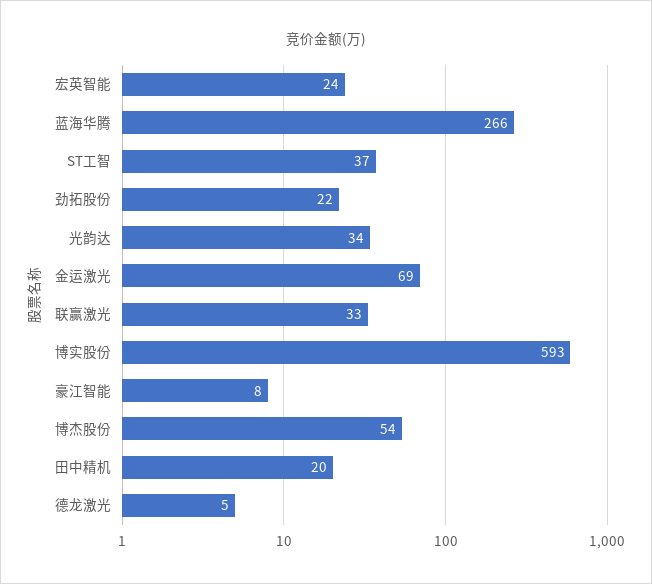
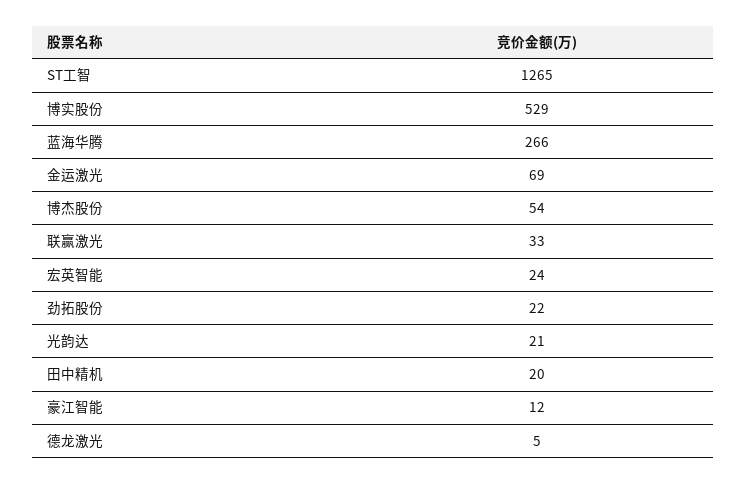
ST工智: 37 -> 1265
光韵达: 34 -> 21
博实股份: 593 -> 529
豪江智能: 8 -> 12

